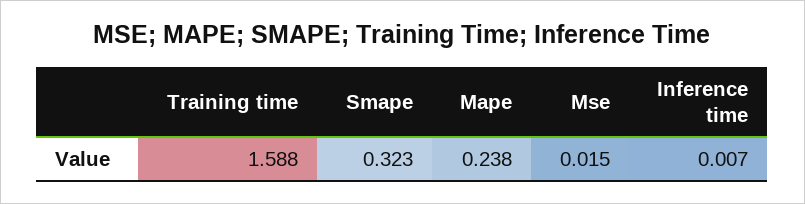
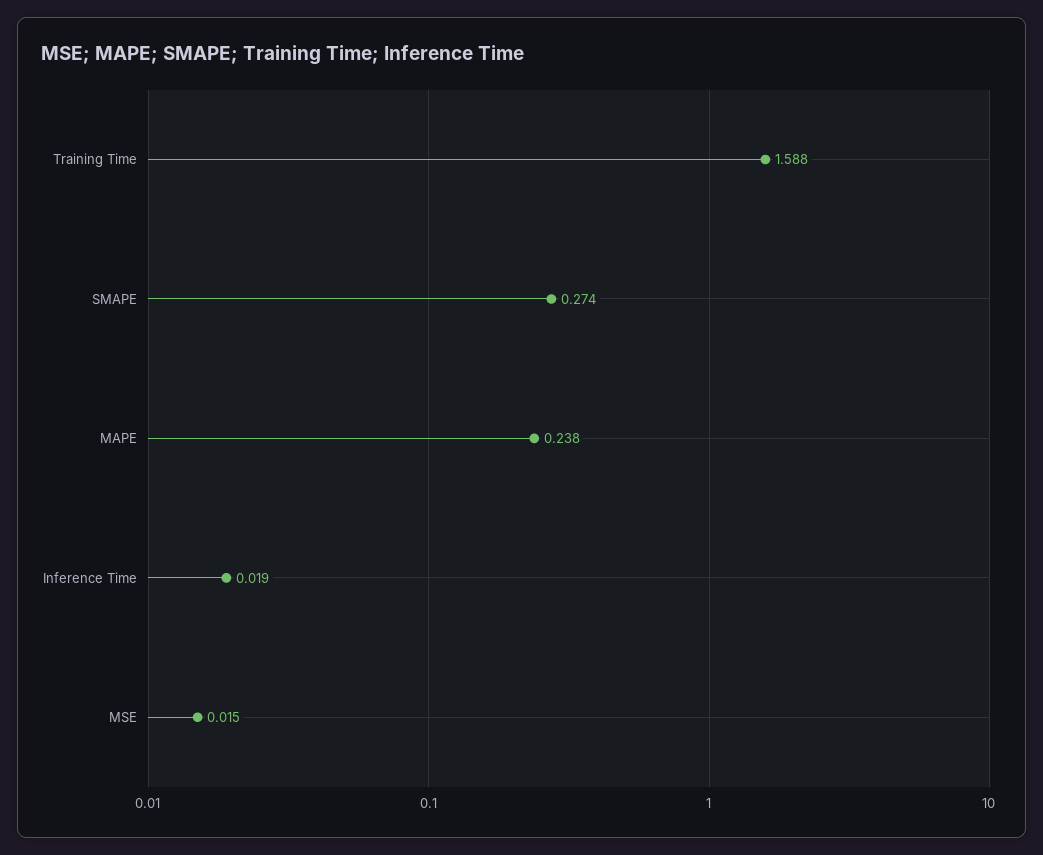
Smape: 0.323 -> 0.274
Inference time: 0.007 -> 0.019

